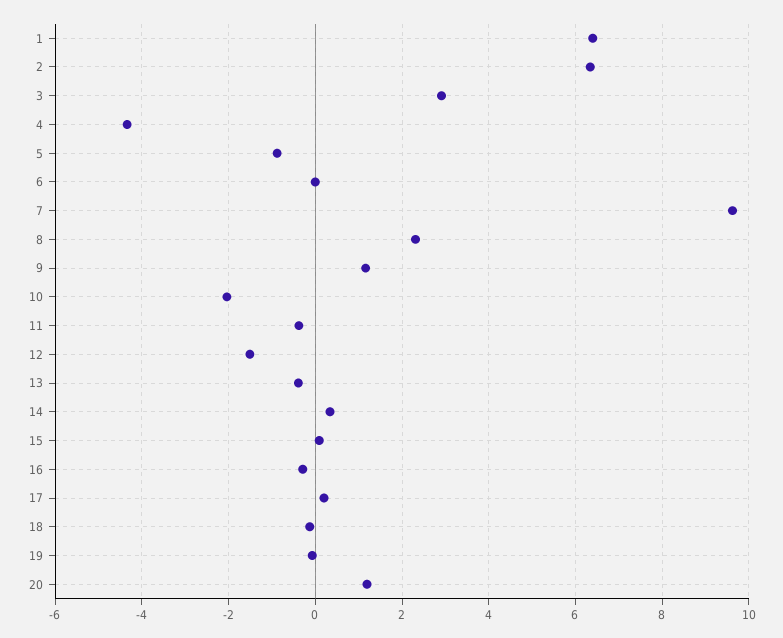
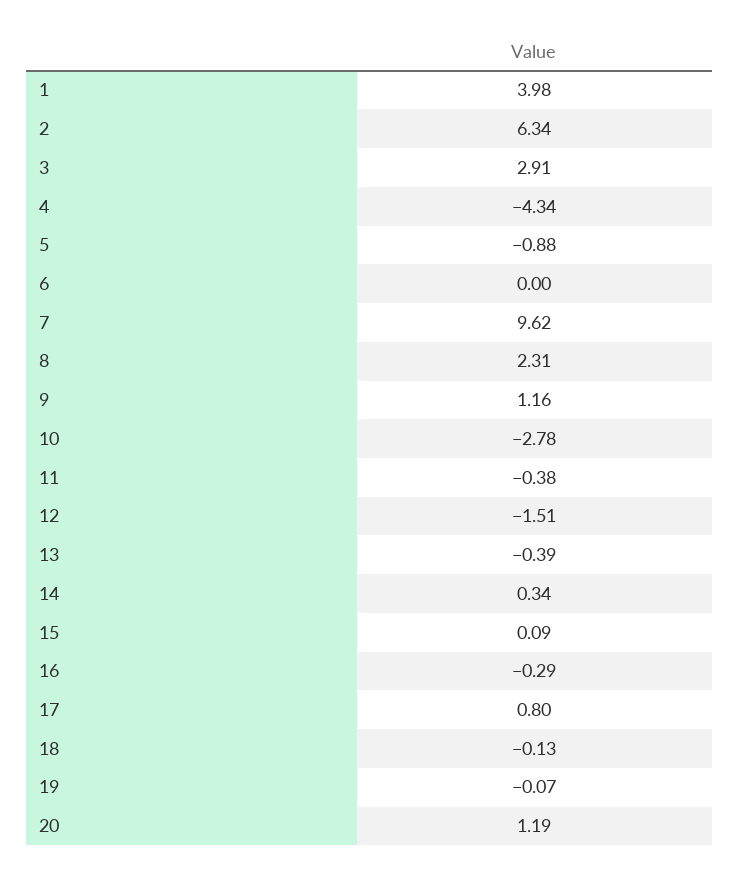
1: 6.4 -> 3.98
10: -2 -> -2.78
17: 0.2 -> 0.8

